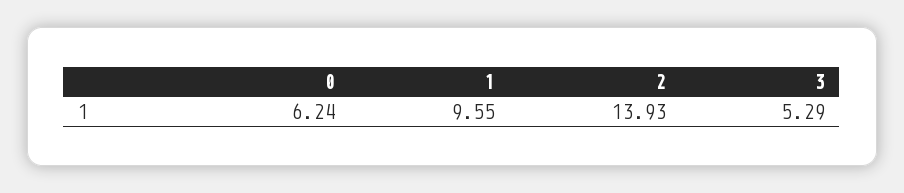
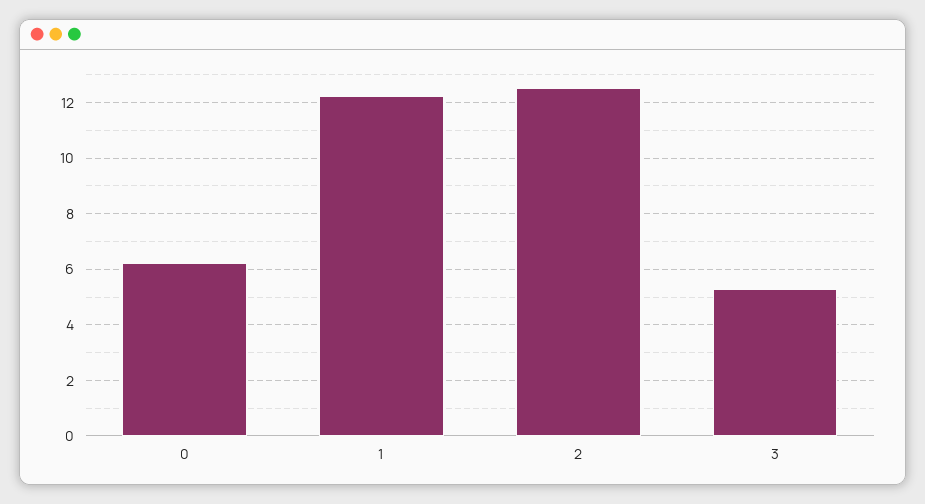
1: 9.55 -> 12.25
2: 13.93 -> 12.5

